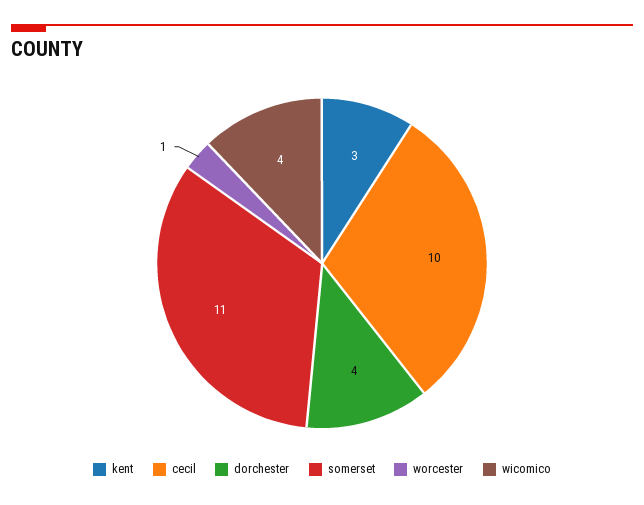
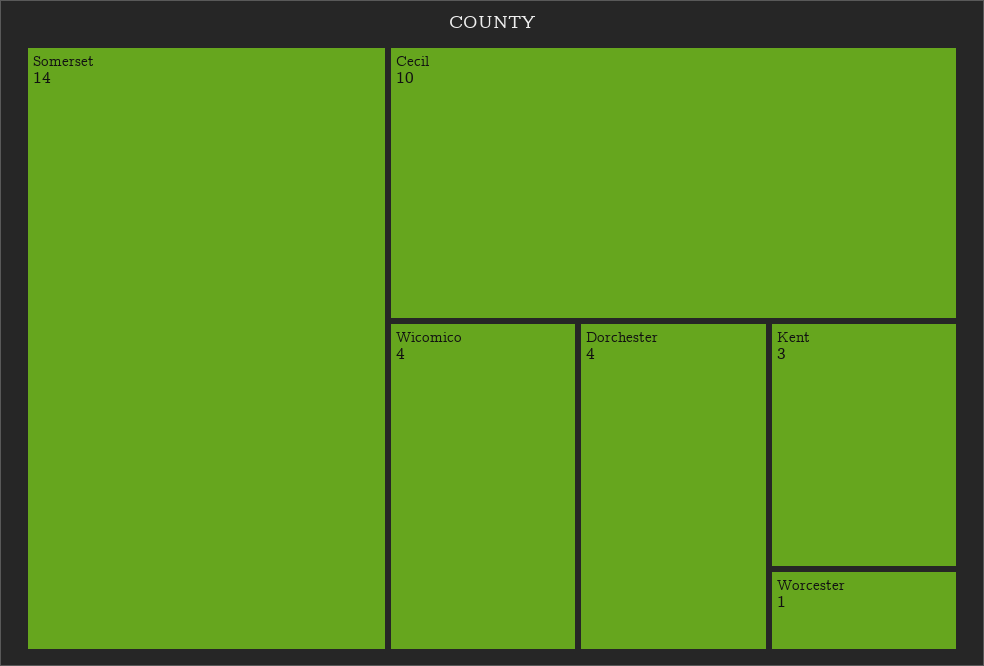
somerset: 11 -> 14

